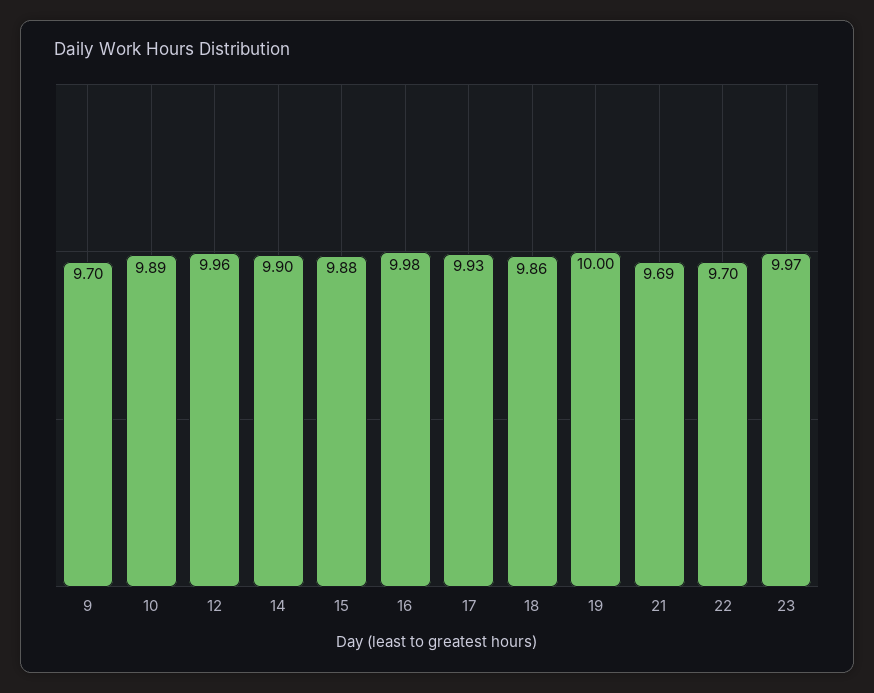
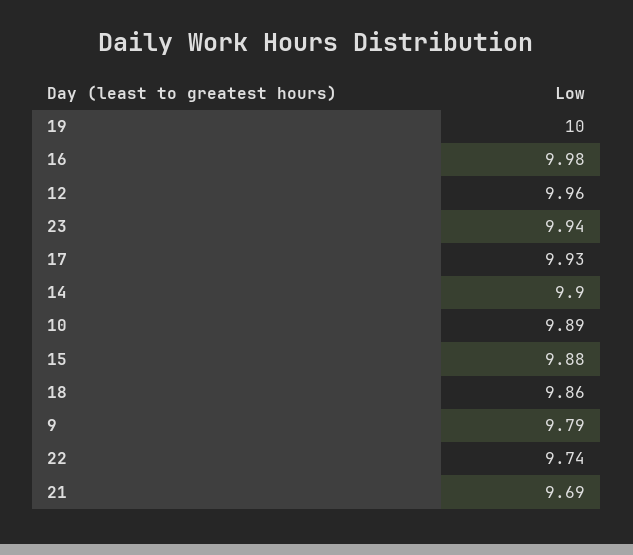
9: 9.7 -> 9.79
22: 9.7 -> 9.74
23: 9.97 -> 9.94

